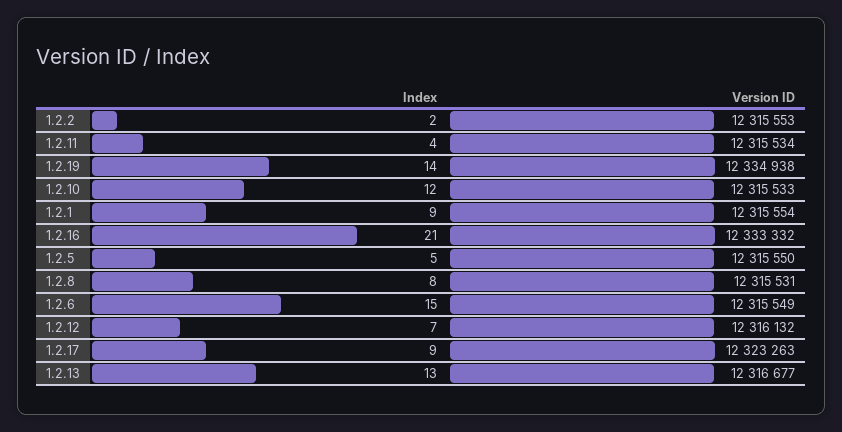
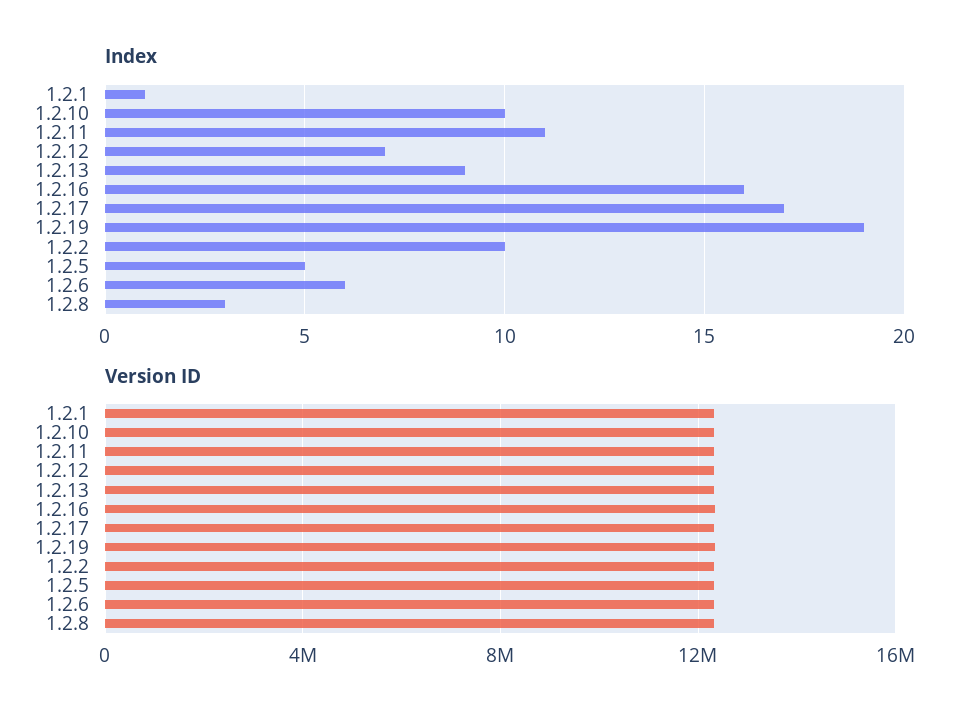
Index, 1.2.2: 2 -> 10
Index, 1.2.11: 4 -> 11
Index, 1.2.19: 14 -> 19
Index, 1.2.10: 12 -> 10
Index, 1.2.1: 9 -> 1
Index, 1.2.16: 21 -> 16
Index, 1.2.8: 8 -> 3
Index, 1.2.6: 15 -> 6
Index, 1.2.17: 9 -> 17
Index, 1.2.13: 13 -> 9

